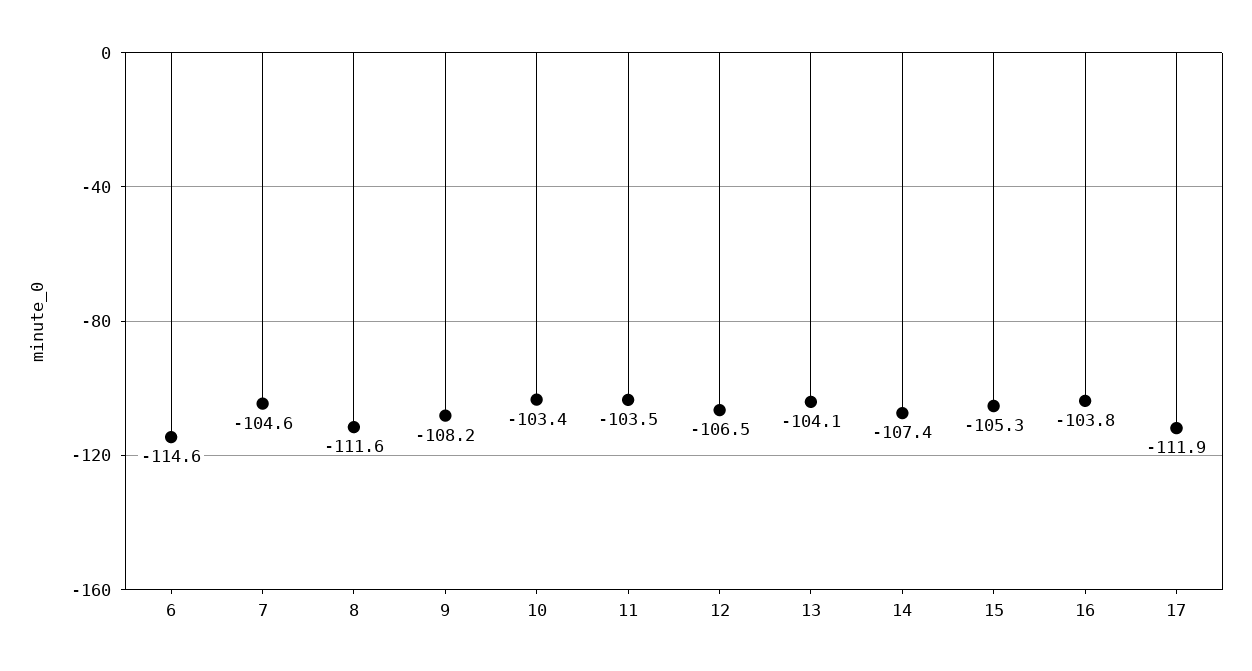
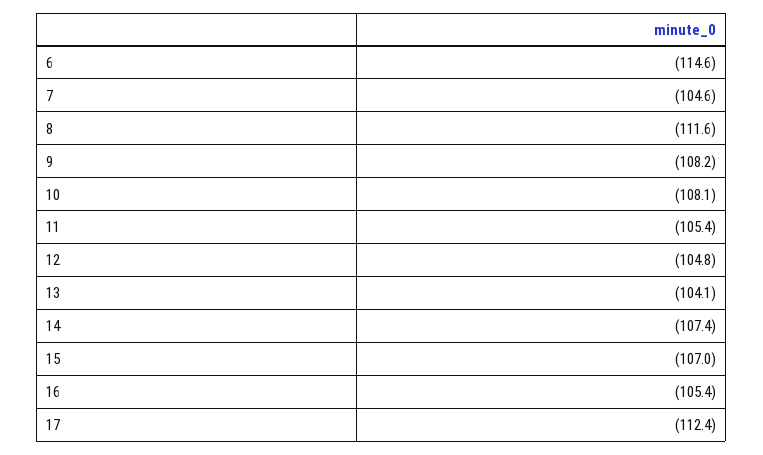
10: -103.4 -> -108.1
11: -103.5 -> -105.4
12: -106.5 -> -104.8
15: -105.3 -> -107
16: -103.8 -> -105.4
17: -111.9 -> -112.4

